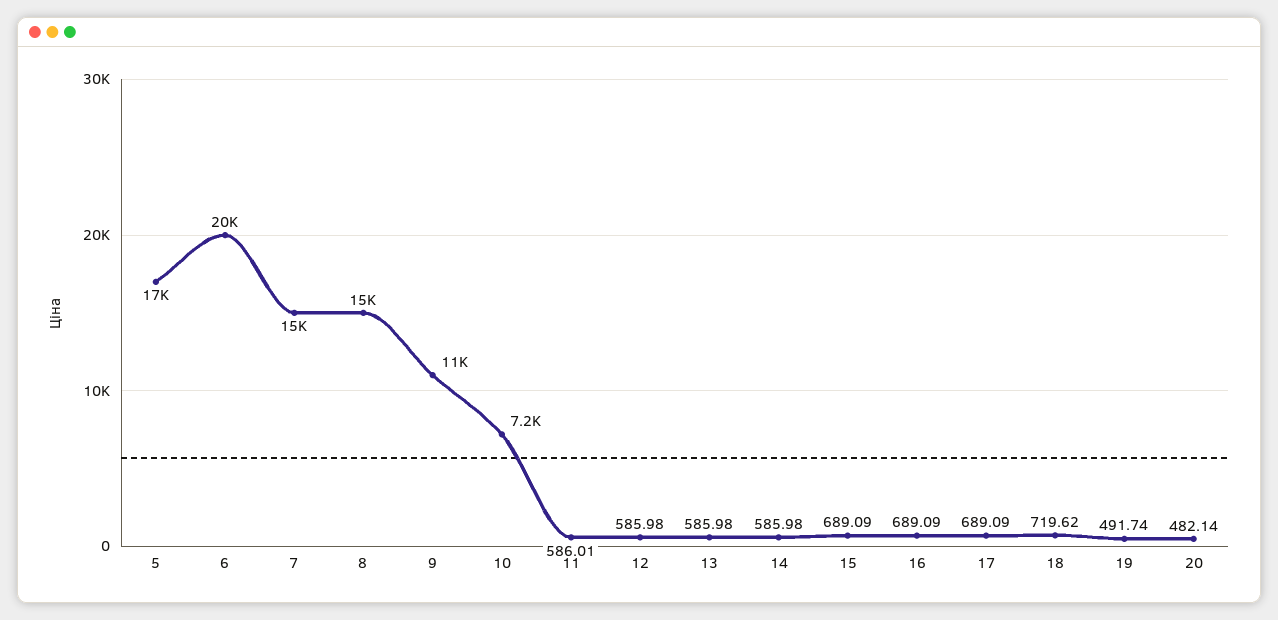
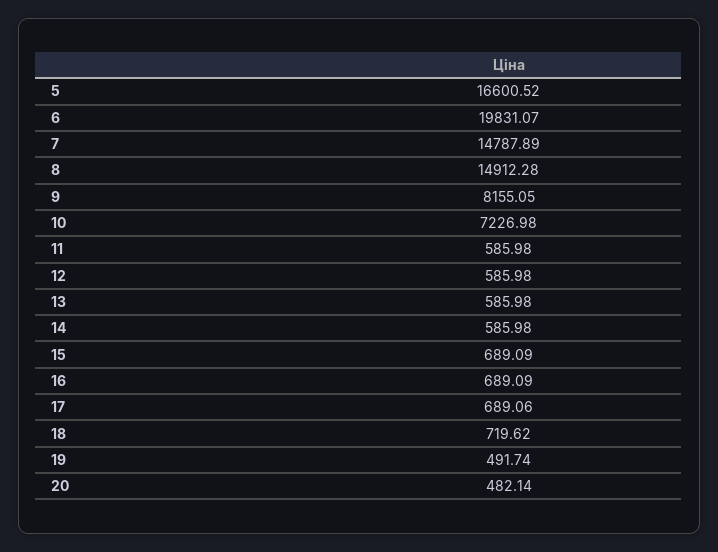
9: 11000 -> 8155.05
11: 586.01 -> 585.98
17: 689.09 -> 689.06

